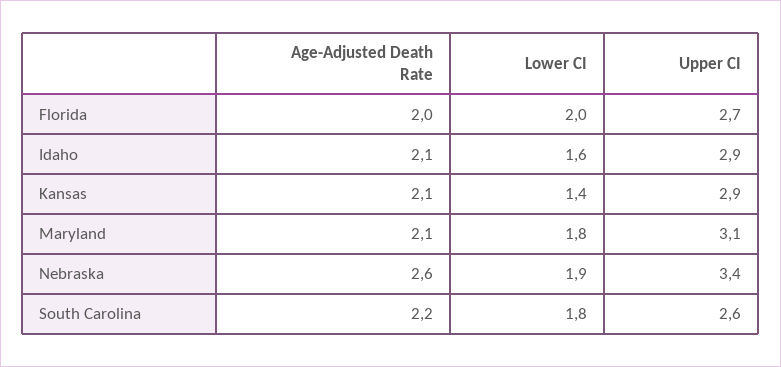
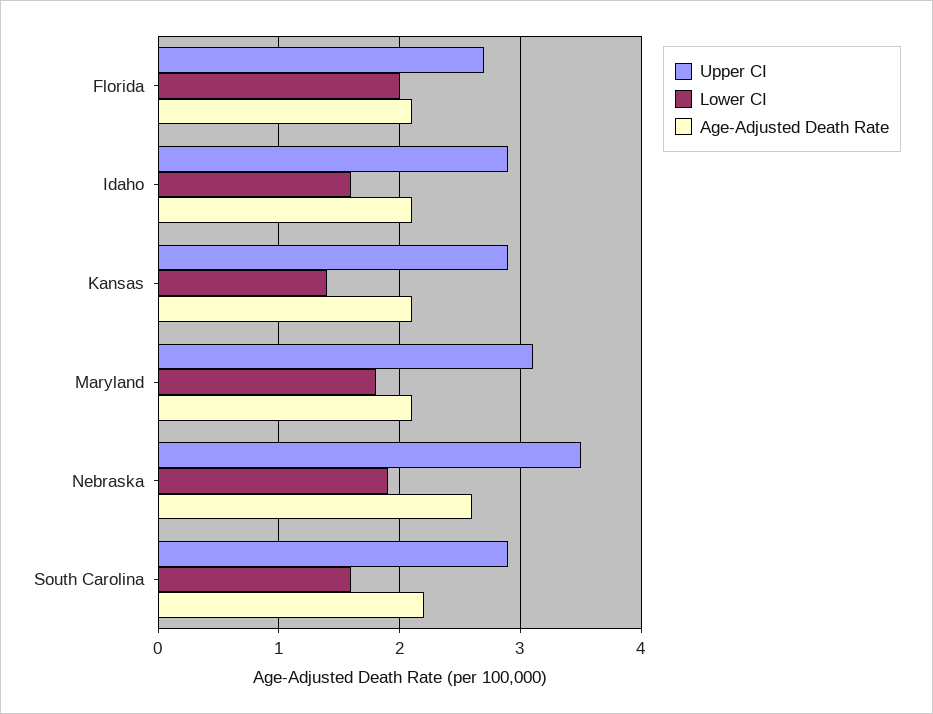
Age-Adjusted Death Rate, Florida: 2 -> 2.1
Upper CI, Nebraska: 3.4 -> 3.5
Lower CI, South Carolina: 1.8 -> 1.6
Upper CI, South Carolina: 2.6 -> 2.9

